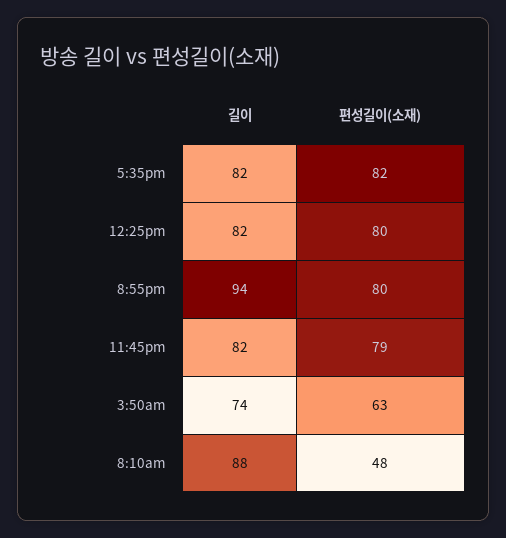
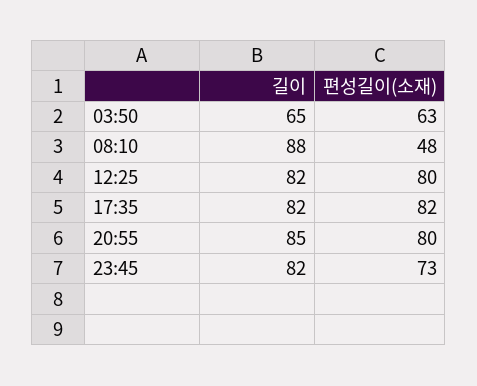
길이, 8:55pm: 94 -> 85
편성길이(소재), 11:45pm: 79 -> 73
길이, 3:50am: 74 -> 65

